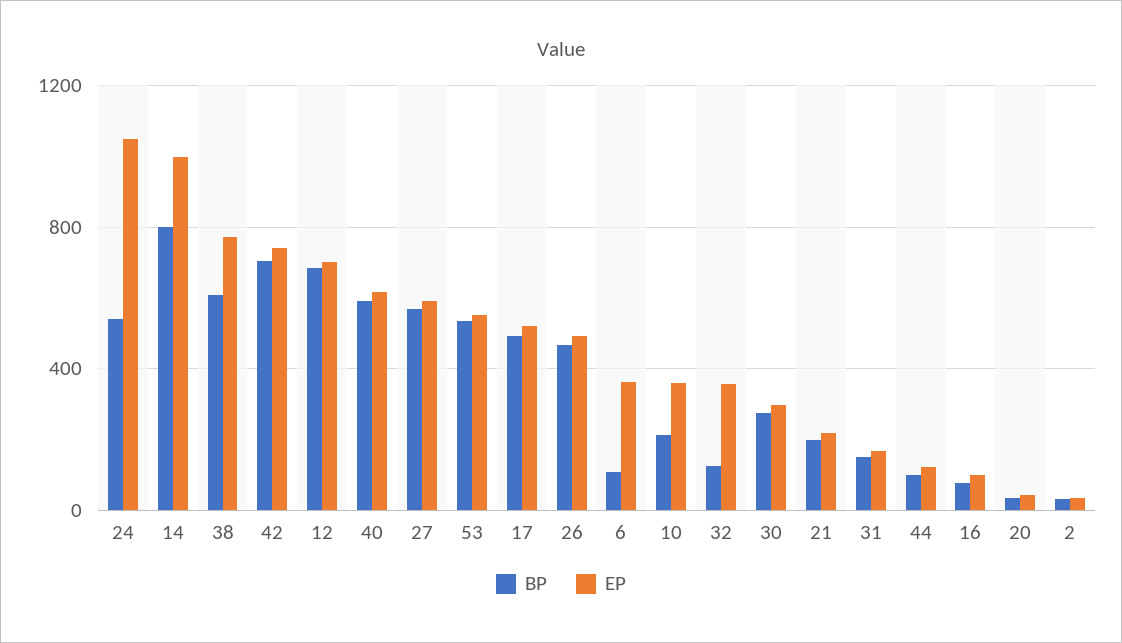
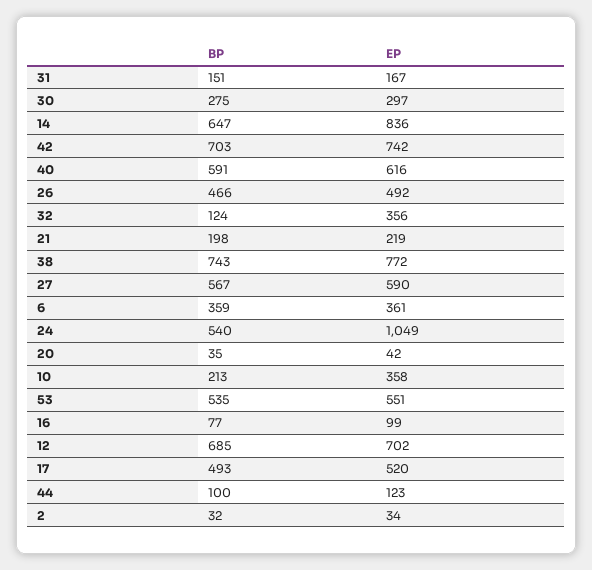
BP, 14: 800 -> 647
EP, 14: 1000 -> 836
BP, 38: 600 -> 743
BP, 6: 100 -> 359

